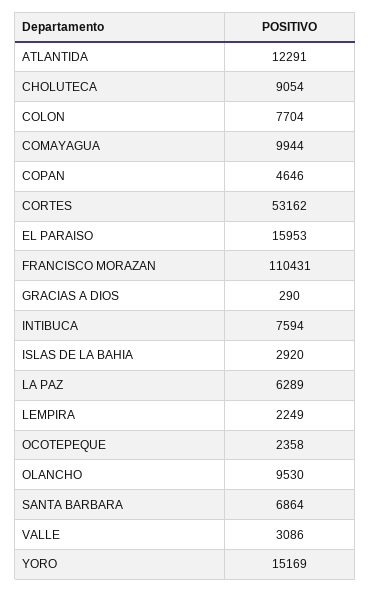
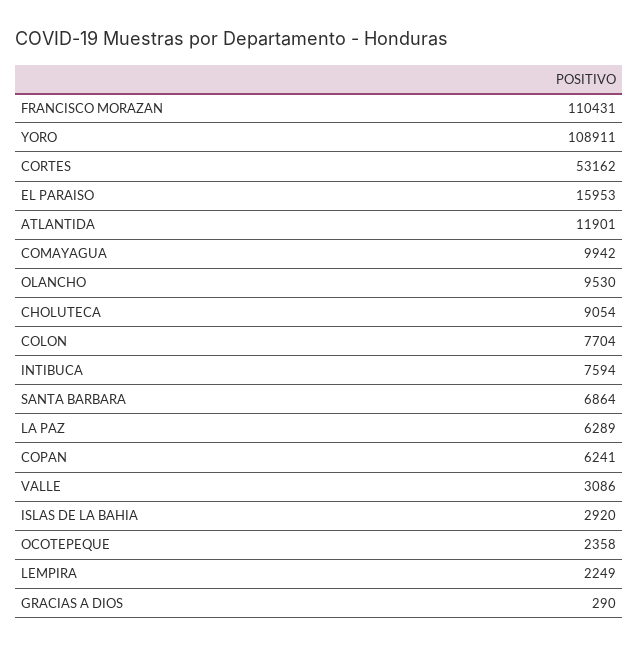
ATLANTIDA: 12291 -> 11901
COMAYAGUA: 9944 -> 9942
COPAN: 4646 -> 6241
YORO: 15169 -> 108911

